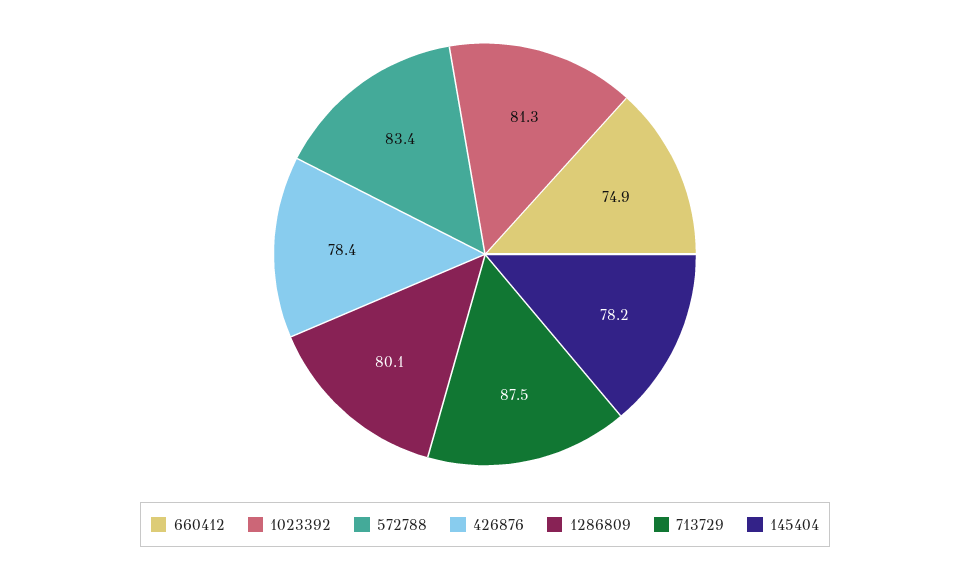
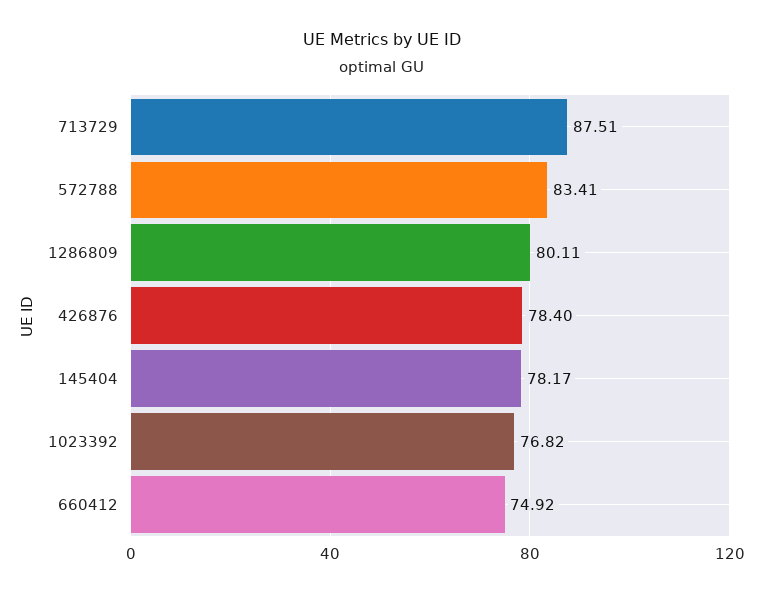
1023392: 81.3 -> 76.82

